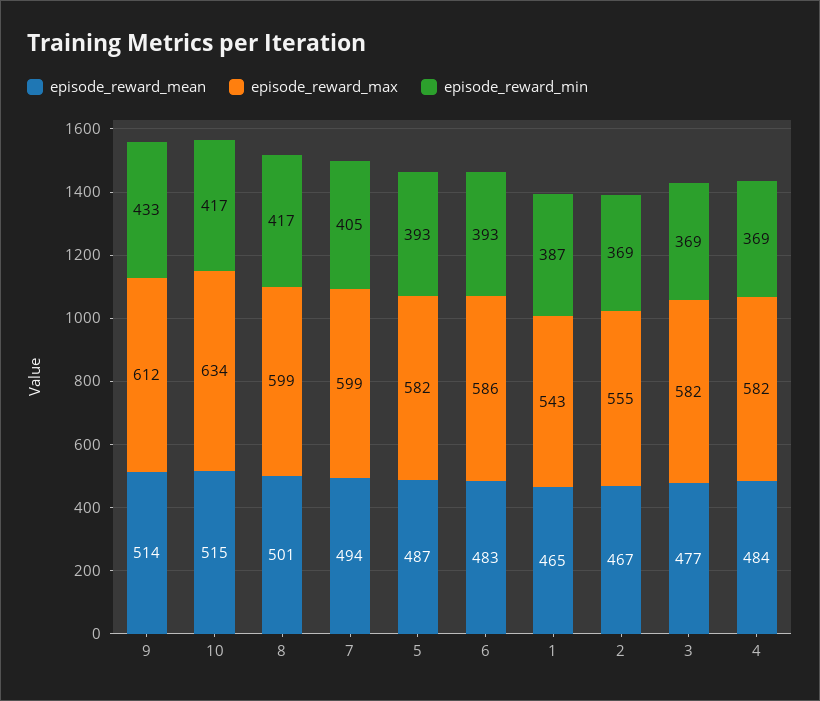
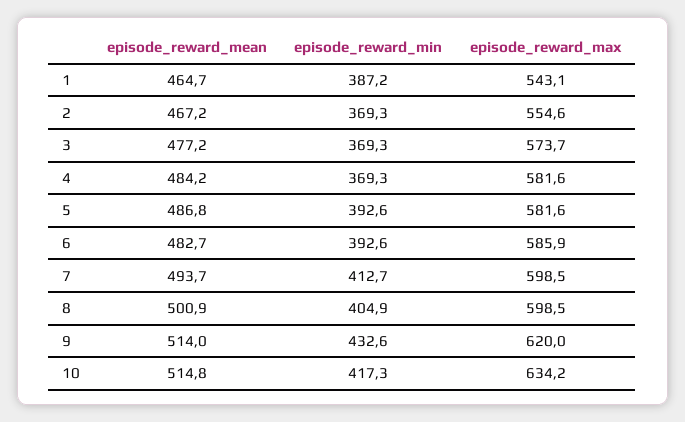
episode_reward_max, 9: 612 -> 620
episode_reward_min, 8: 417 -> 404.9
episode_reward_min, 7: 405 -> 412.7
episode_reward_max, 3: 582 -> 573.7

